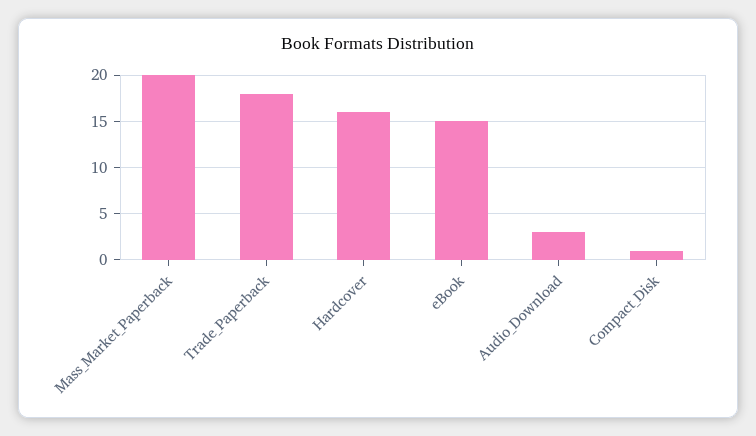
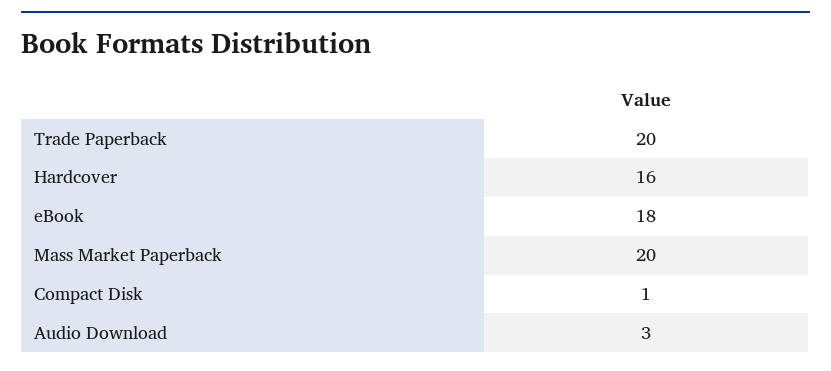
Trade_Paperback: 18 -> 20
eBook: 15 -> 18

